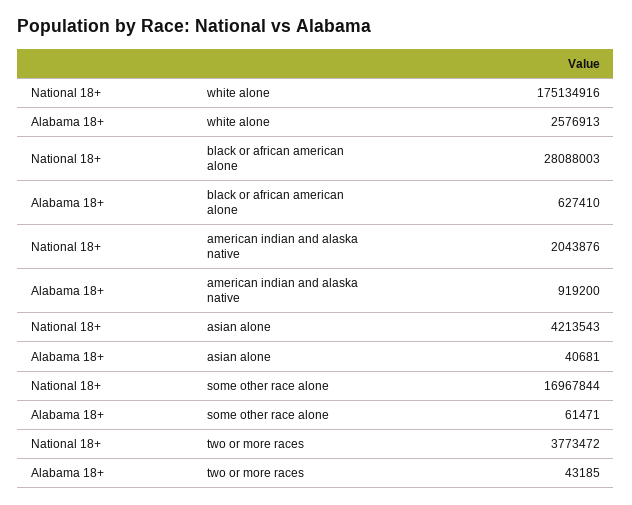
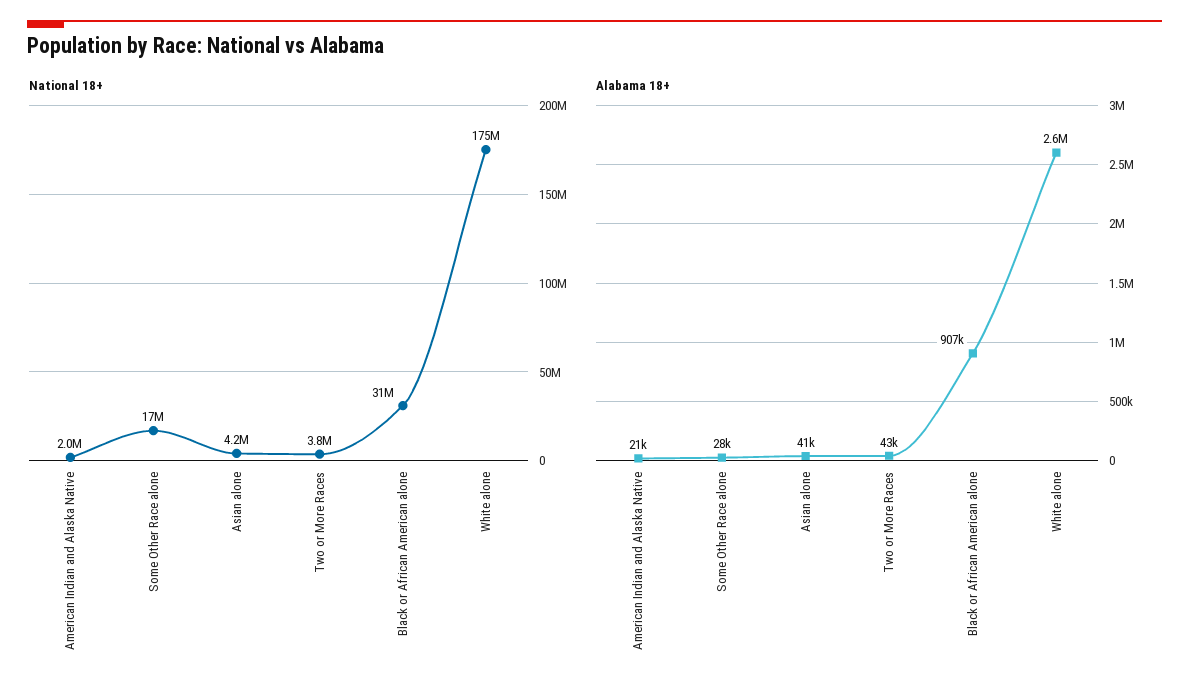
National 18+, black or african american alone: 28088003 -> 31000000
Alabama 18+, black or african american alone: 627410 -> 907000
Alabama 18+, american indian and alaska native: 919200 -> 21000
Alabama 18+, some other race alone: 61471 -> 28000

